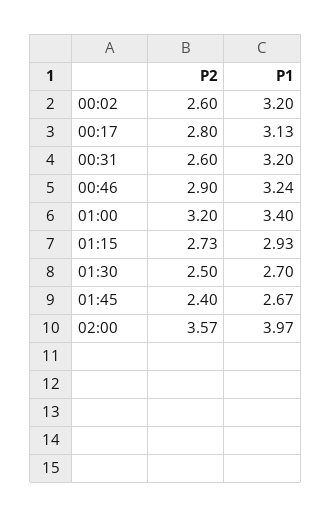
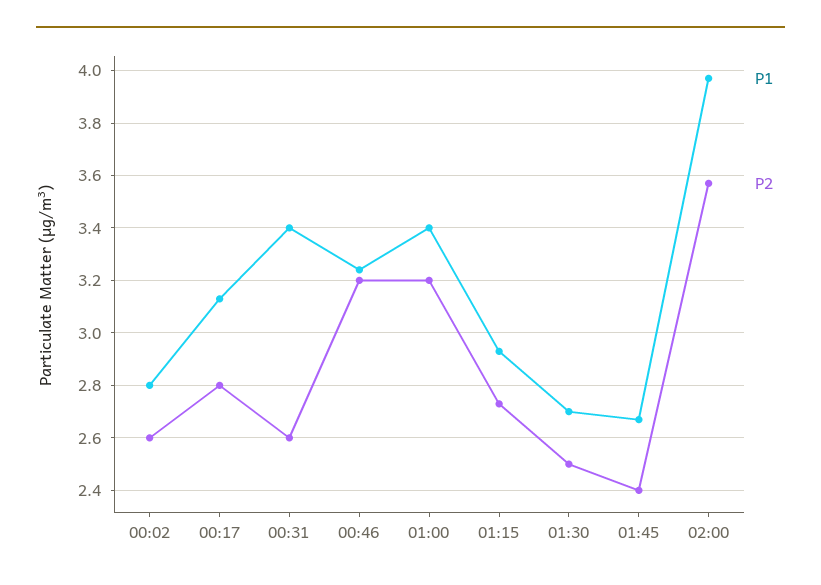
P1, 00:02: 3.2 -> 2.8
P1, 00:31: 3.2 -> 3.4
P2, 00:46: 2.9 -> 3.2

